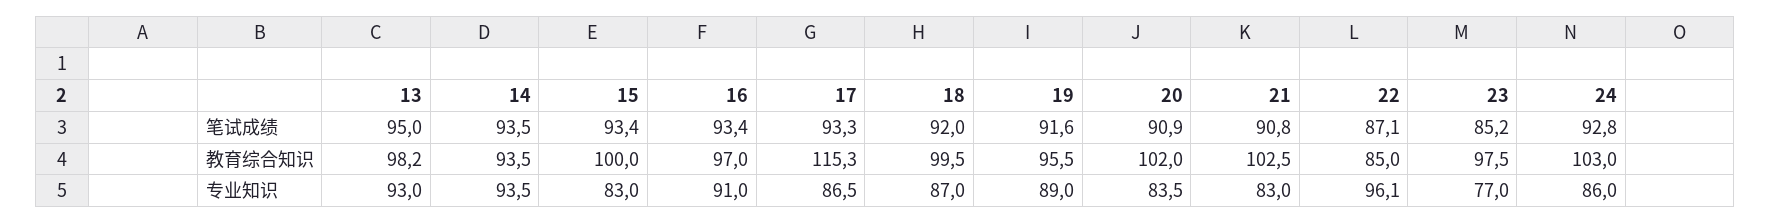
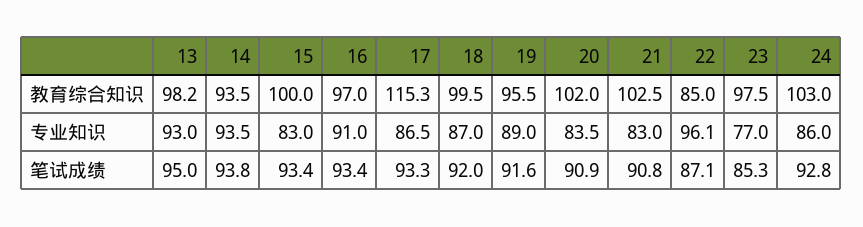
14, 笔试成绩: 93.5 -> 93.8
23, 笔试成绩: 85.2 -> 85.3

